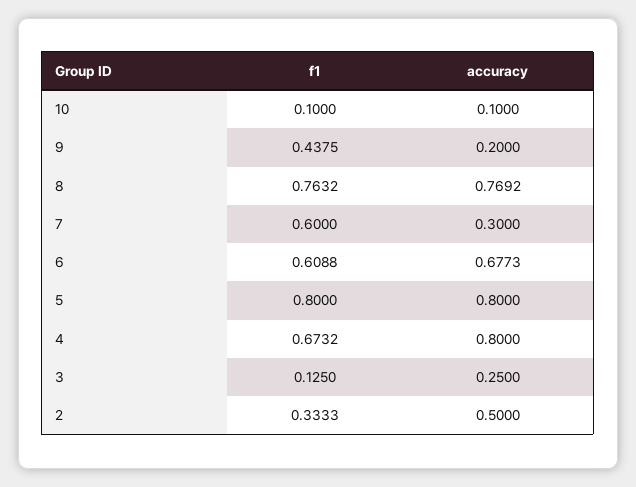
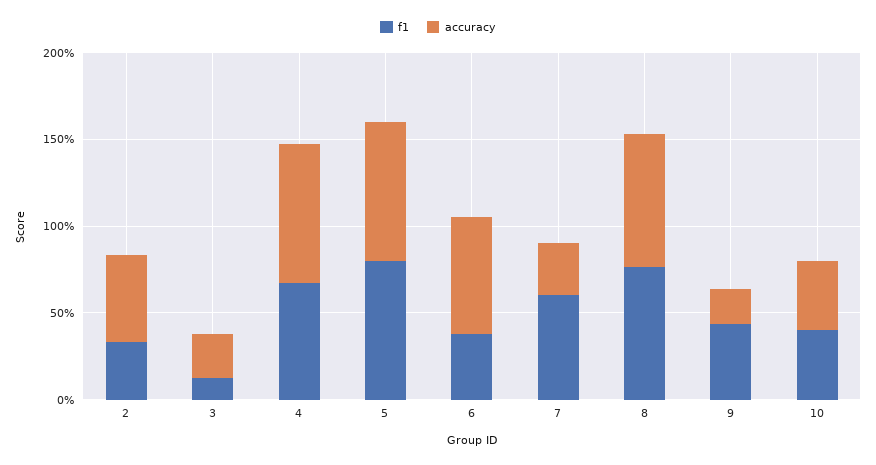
f1, 10: 0.1 -> 0.4
accuracy, 10: 0.1 -> 0.4
f1, 6: 0.6088 -> 0.4

